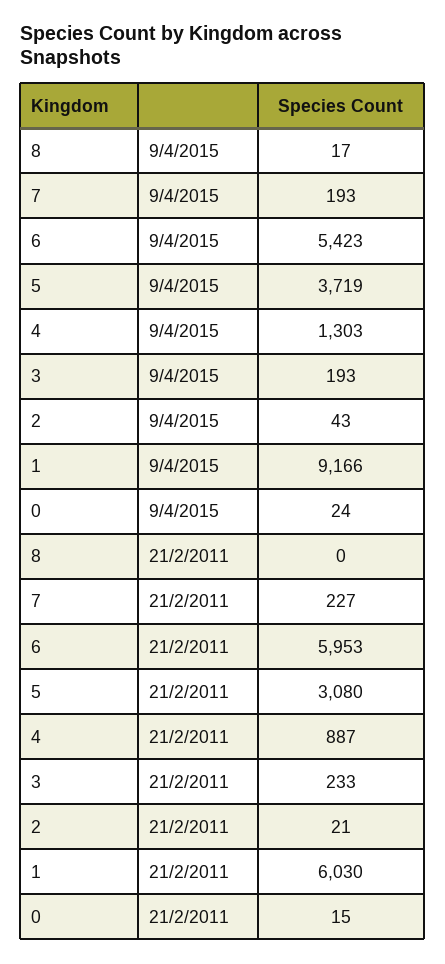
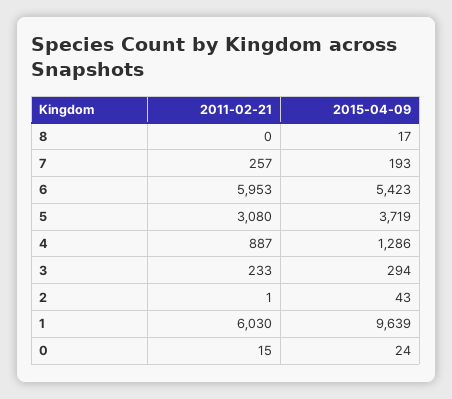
4, 9/4/2015: 1303 -> 1286
3, 9/4/2015: 193 -> 294
1, 9/4/2015: 9166 -> 9639
7, 21/2/2011: 227 -> 257
2, 21/2/2011: 21 -> 1

